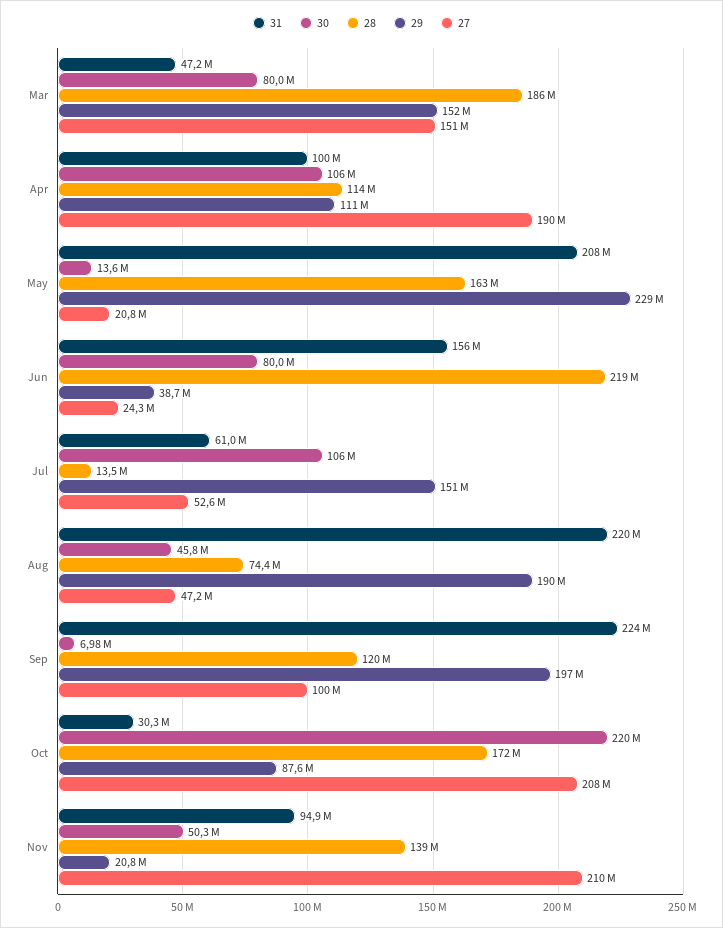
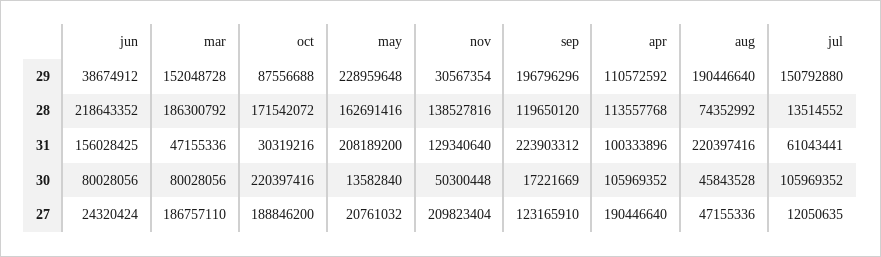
27, Mar: 151000000 -> 186757110
27, Jul: 52600000 -> 12050635
30, Sep: 6980000 -> 17221669
27, Sep: 100000000 -> 123165910
27, Oct: 208000000 -> 188846200
31, Nov: 94900000 -> 129340640
29, Nov: 20800000 -> 30567354

